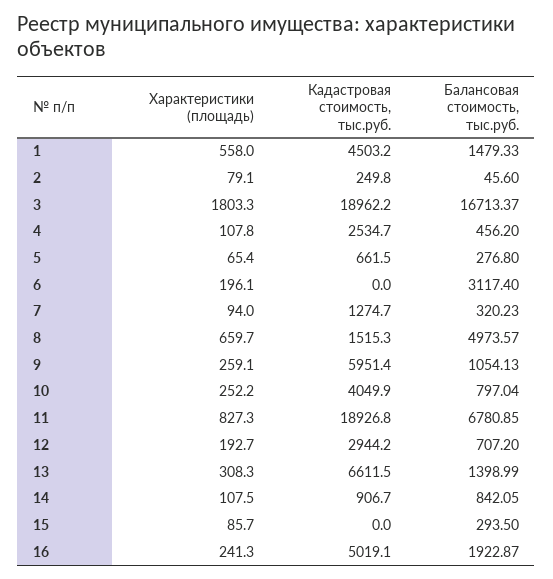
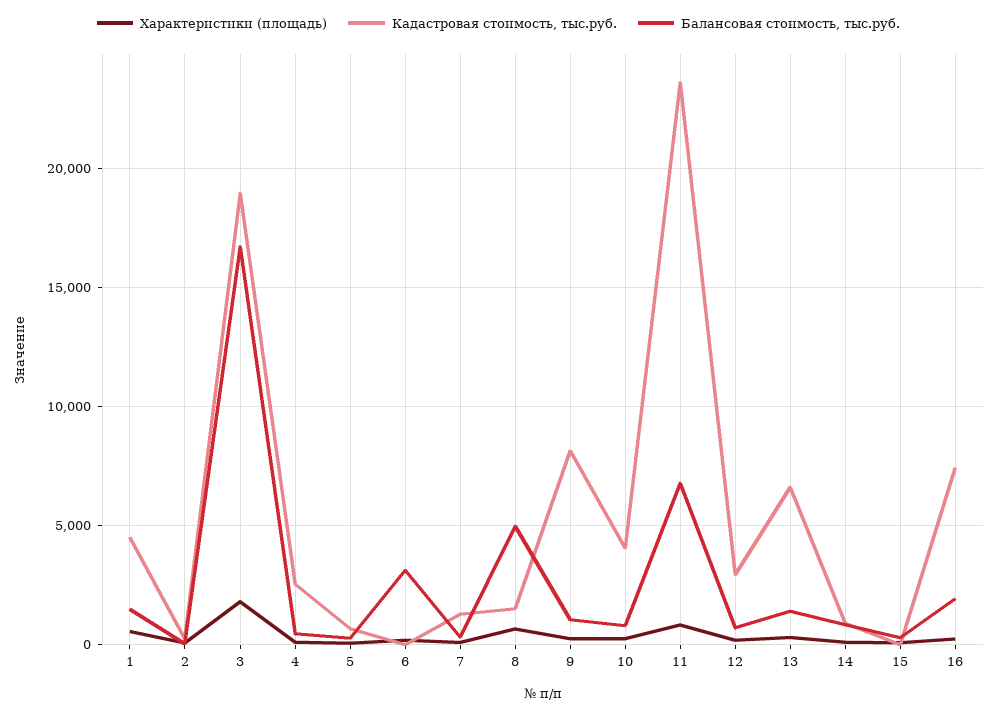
Кадастровая стоимость, тыс.руб., 9: 5951.4 -> 8000
Кадастровая стоимость, тыс.руб., 11: 18926.8 -> 23500
Кадастровая стоимость, тыс.руб., 16: 5019.1 -> 7500

